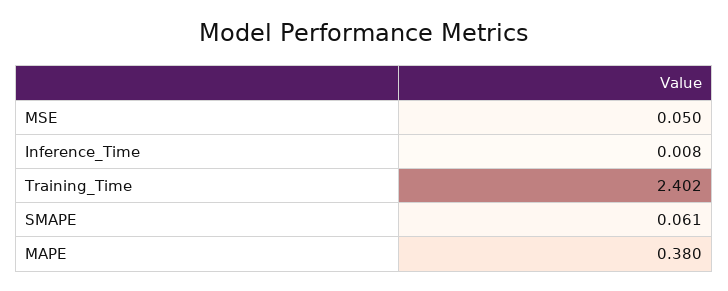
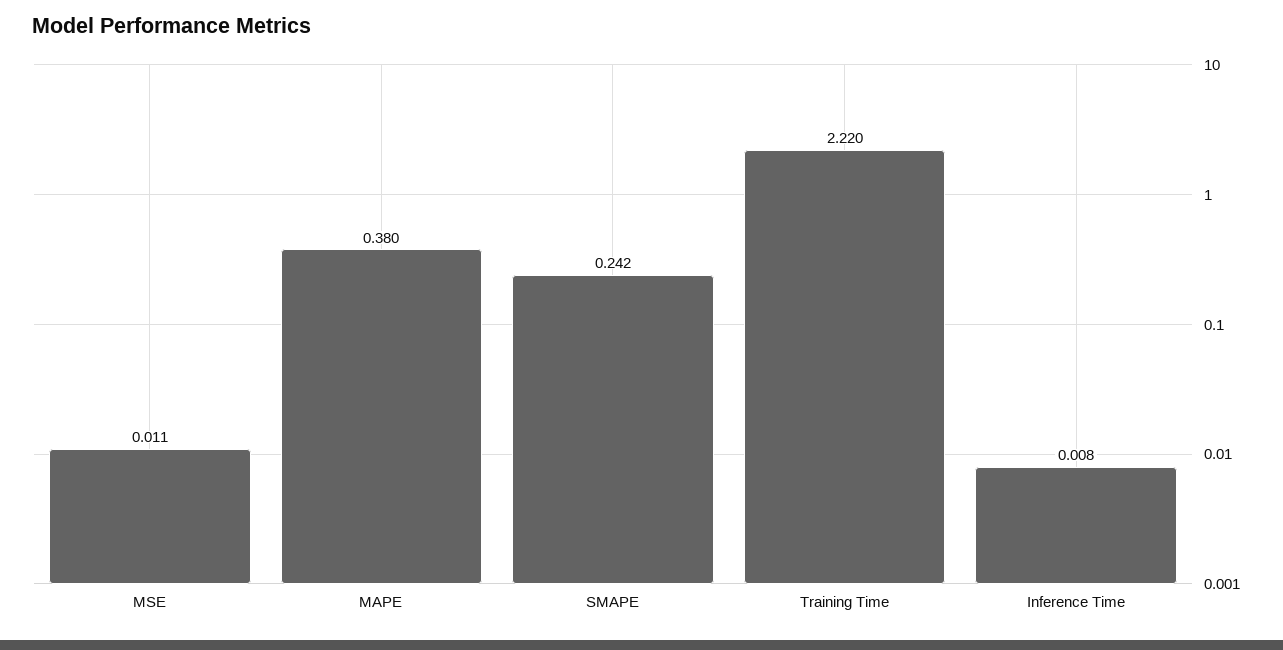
MSE: 0.05 -> 0.011
Training_Time: 2.402 -> 2.22
SMAPE: 0.061 -> 0.242

